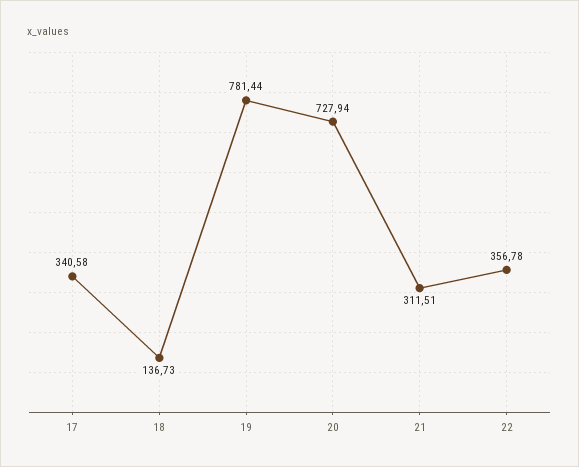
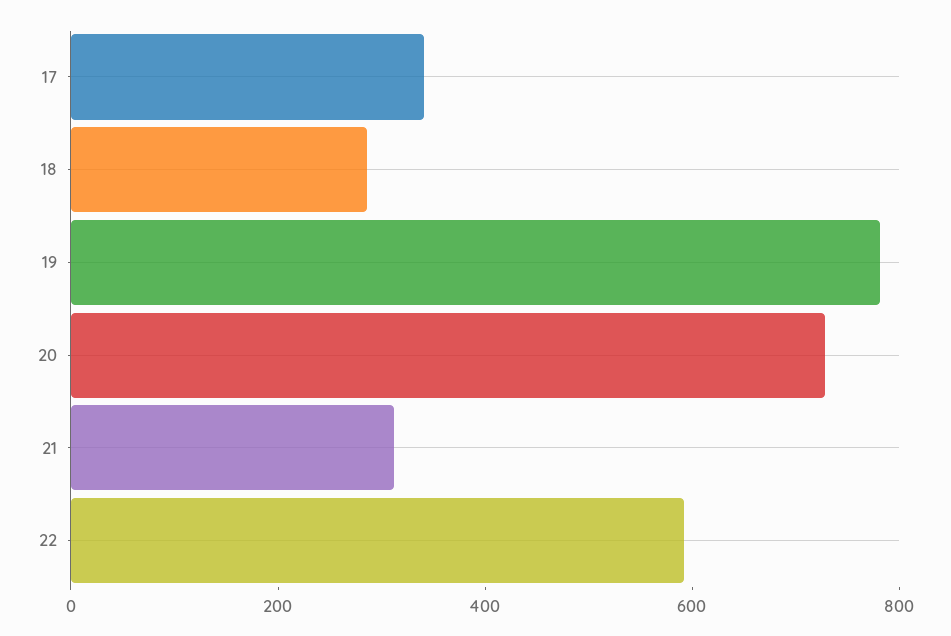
18: 136.73 -> 300
22: 356.78 -> 600

